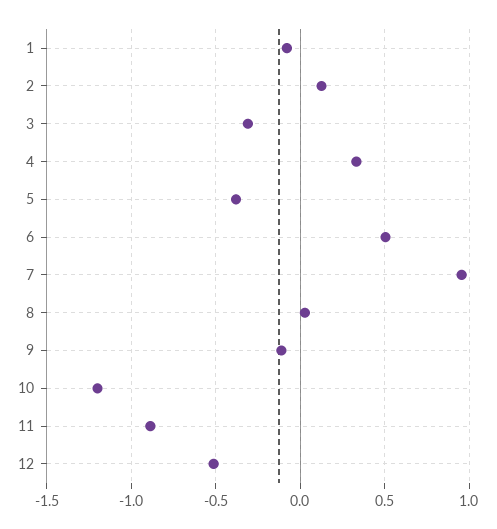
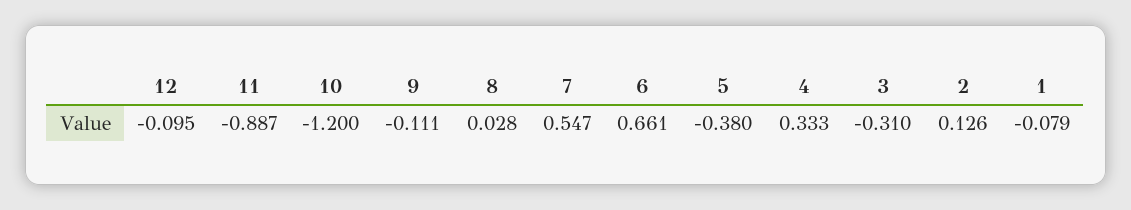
6: 0.5 -> 0.661
7: 0.95 -> 0.547
12: -0.5 -> -0.095

